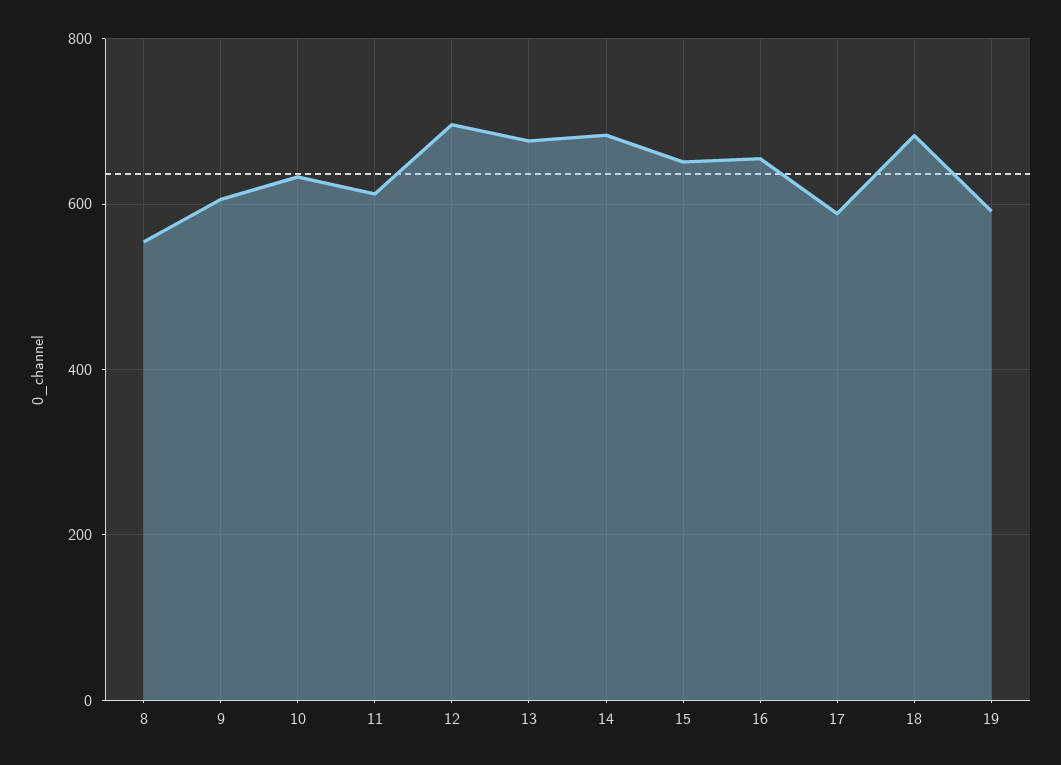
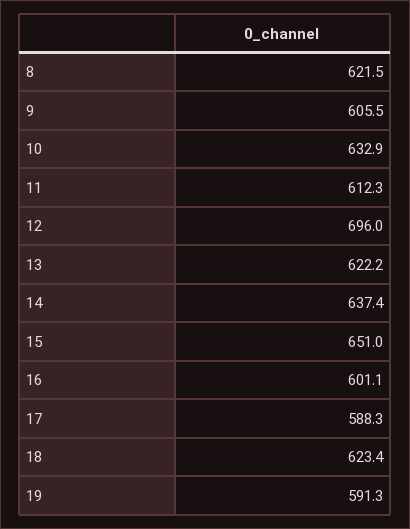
8: 560 -> 621.5
13: 680 -> 622.2
14: 680 -> 637.4
16: 660 -> 601.1
18: 680 -> 623.4

